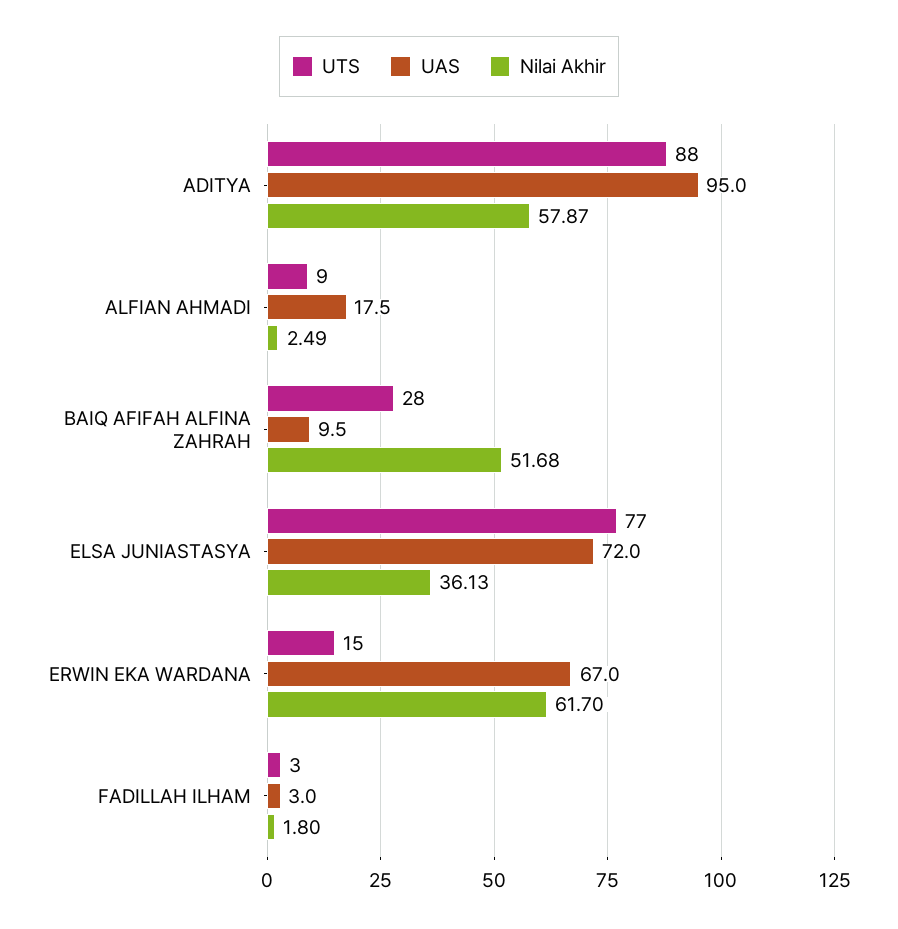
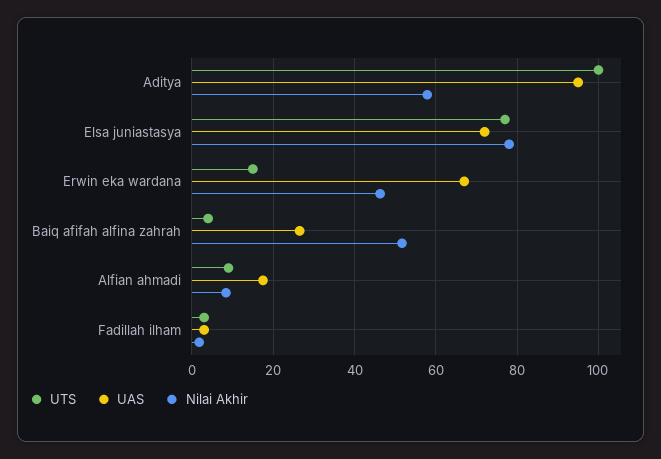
UTS, ADITYA: 88 -> 100
Nilai Akhir, ALFIAN AHMADI: 2.49 -> 8
UTS, BAIQ AFIFAH ALFINA ZAHRAH: 28 -> 4
UAS, BAIQ AFIFAH ALFINA ZAHRAH: 9.5 -> 26
Nilai Akhir, ELSA JUNIASTASYA: 36.13 -> 78
Nilai Akhir, ERWIN EKA WARDANA: 61.7 -> 46

